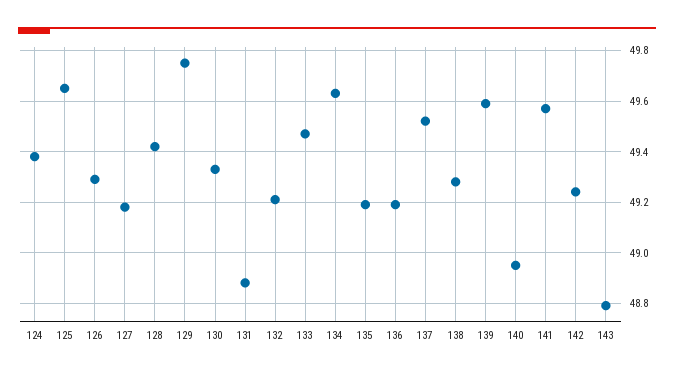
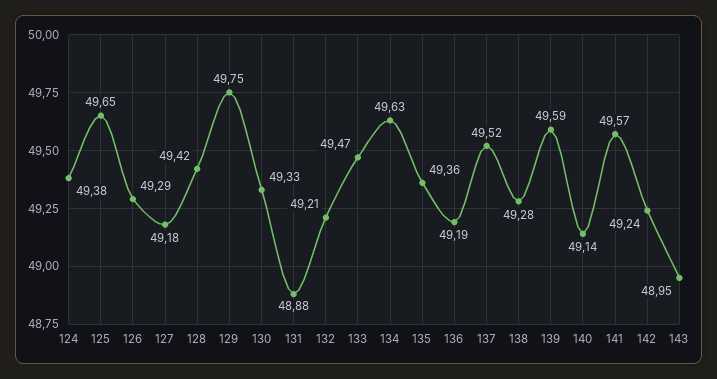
135: 49.2 -> 49.36
140: 48.95 -> 49.14
143: 48.8 -> 48.95

